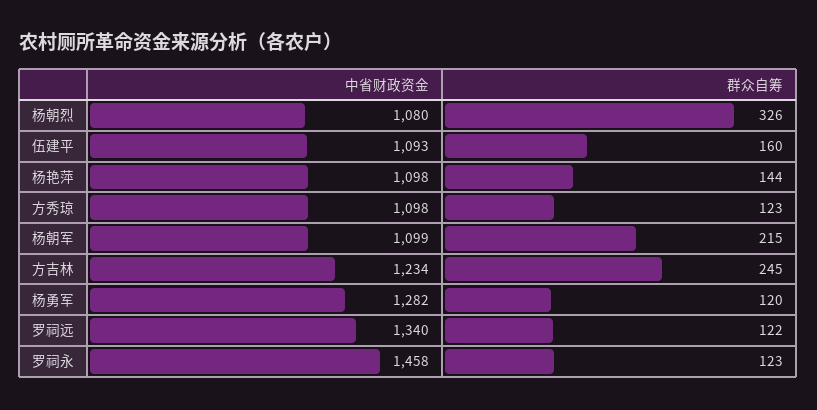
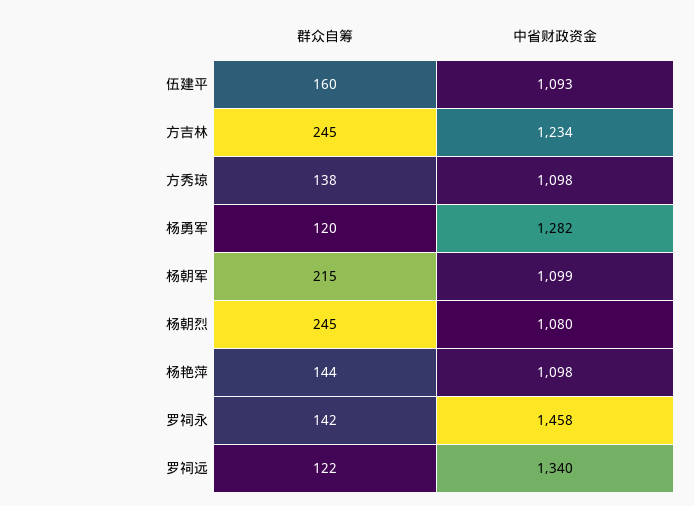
群众自筹, 杨朝烈: 326 -> 245
群众自筹, 方秀琼: 123 -> 138
群众自筹, 罗祠永: 123 -> 142

